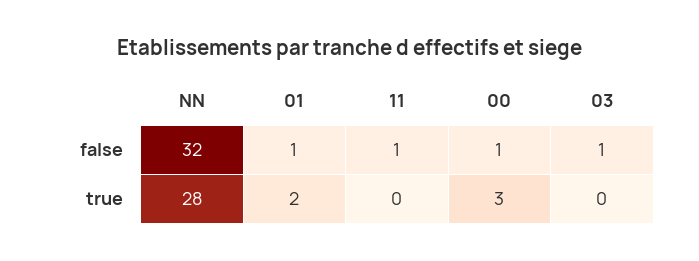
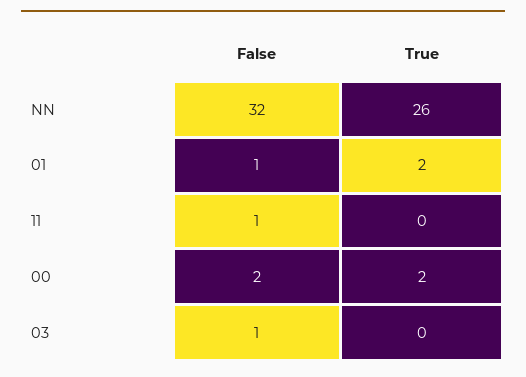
00, false: 1 -> 2
NN, true: 28 -> 26
00, true: 3 -> 2

